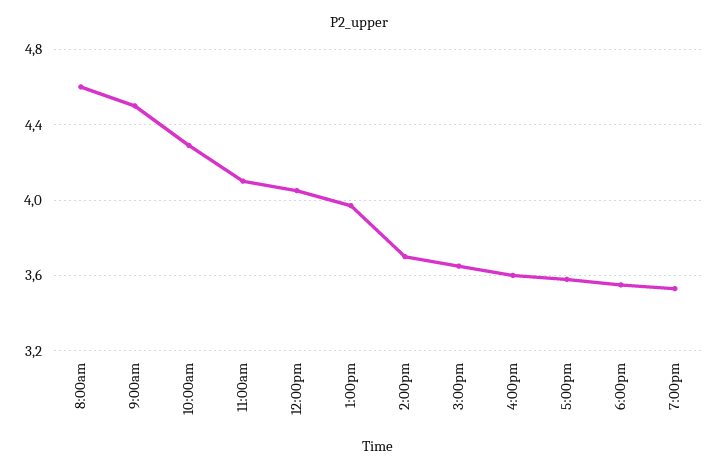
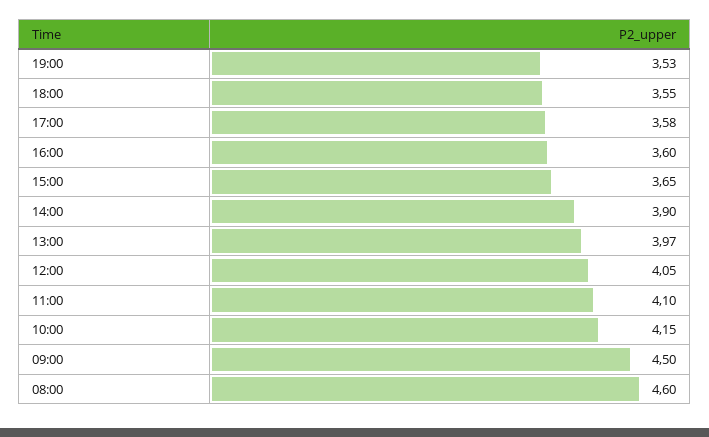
10:00am: 4.3 -> 4.15
2:00pm: 3.7 -> 3.9

